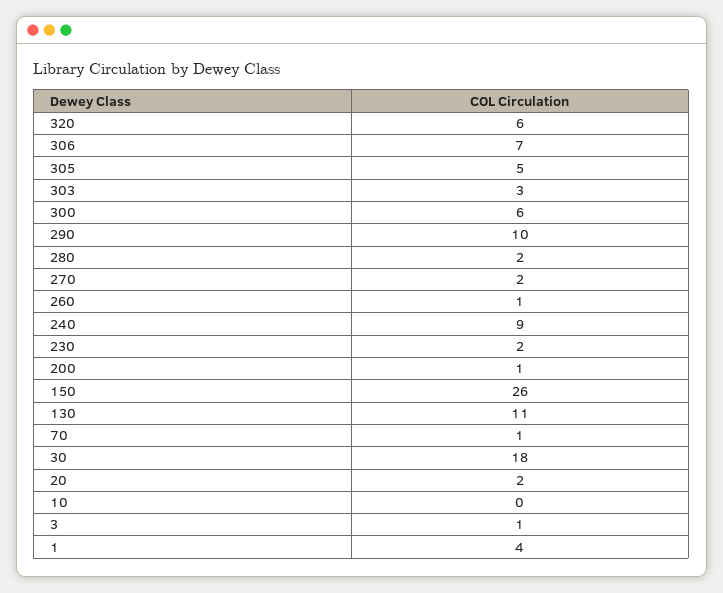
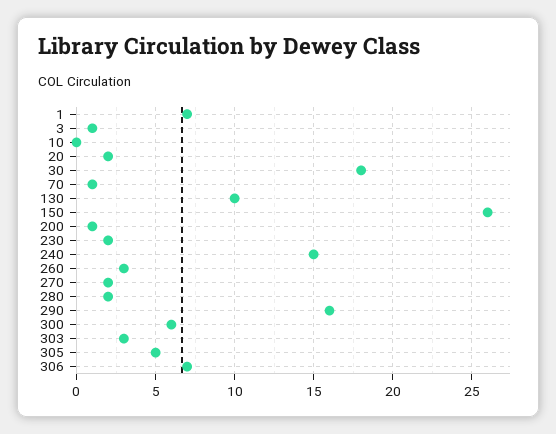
320: 6 -> none
290: 10 -> 16
260: 1 -> 3
240: 9 -> 15
130: 11 -> 10
1: 4 -> 7

